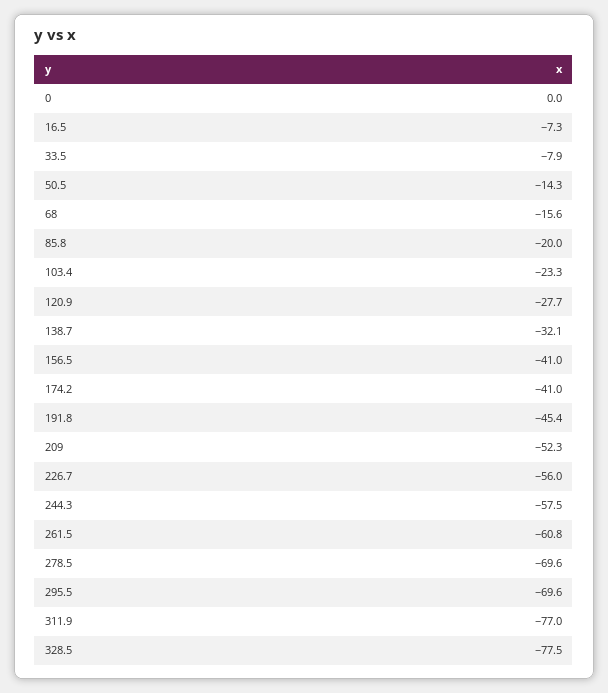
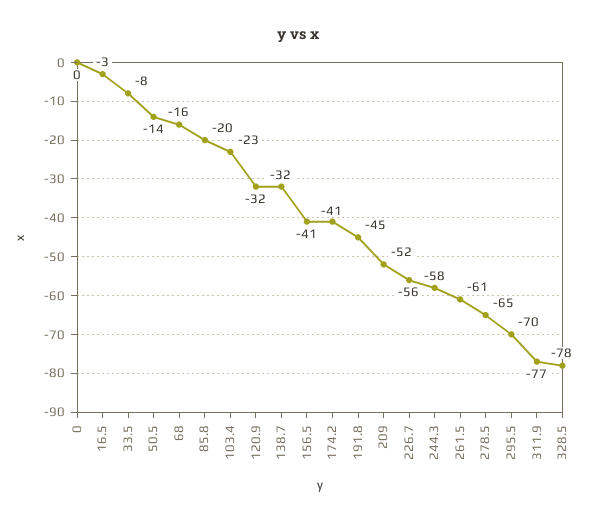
16.5: -7.3 -> -3
120.9: -27.7 -> -32
278.5: -69.6 -> -65

